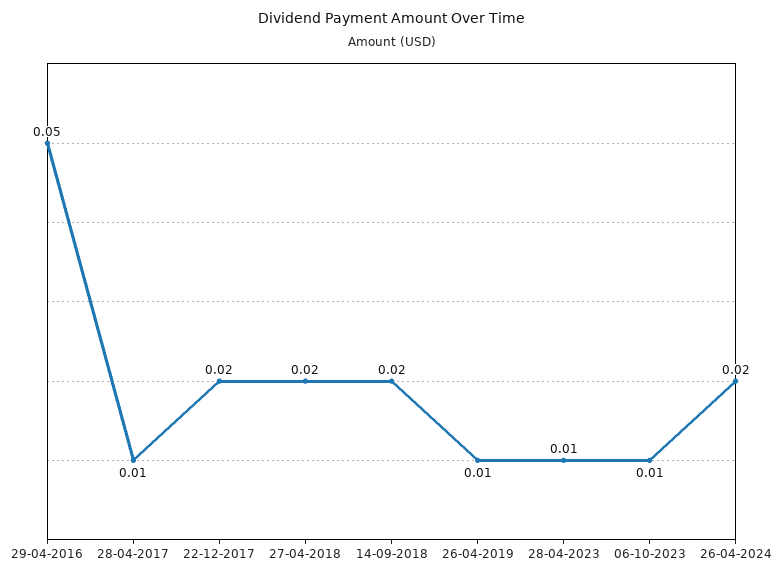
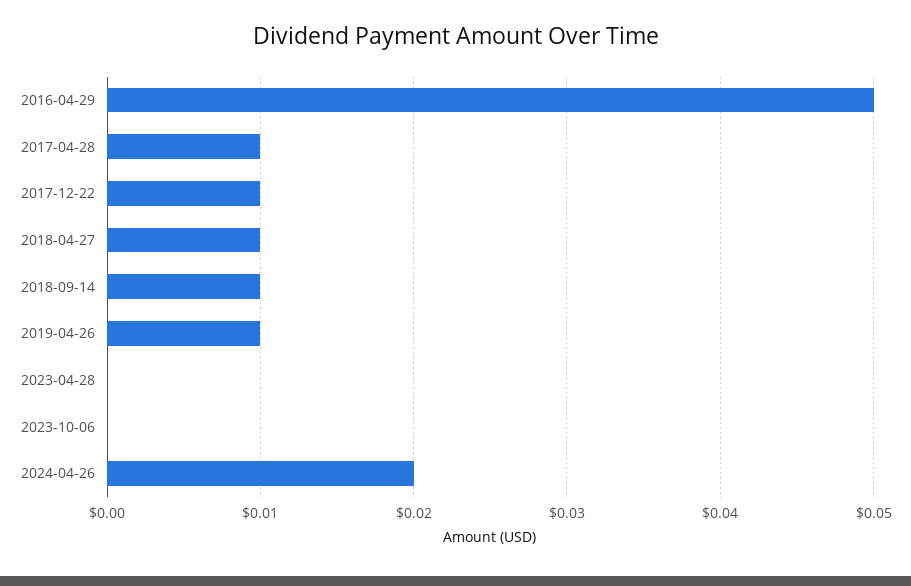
22-12-2017: 0.02 -> 0.01
27-04-2018: 0.02 -> 0.01
14-09-2018: 0.02 -> 0.01
28-04-2023: 0.01 -> 0
06-10-2023: 0.01 -> 0

